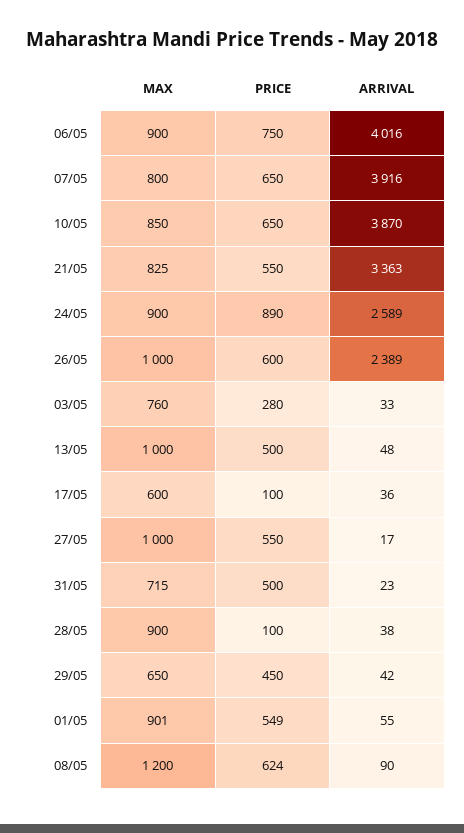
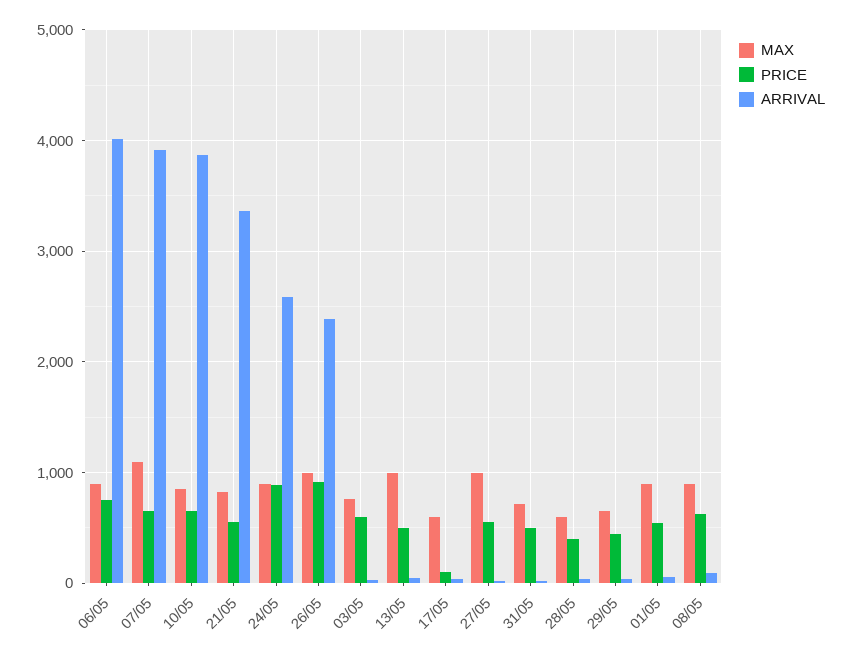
MAX, 07/05: 800 -> 1100
PRICE, 26/05: 600 -> 900
PRICE, 03/05: 280 -> 600
MAX, 28/05: 900 -> 600
PRICE, 28/05: 100 -> 400
MAX, 08/05: 1200 -> 900

